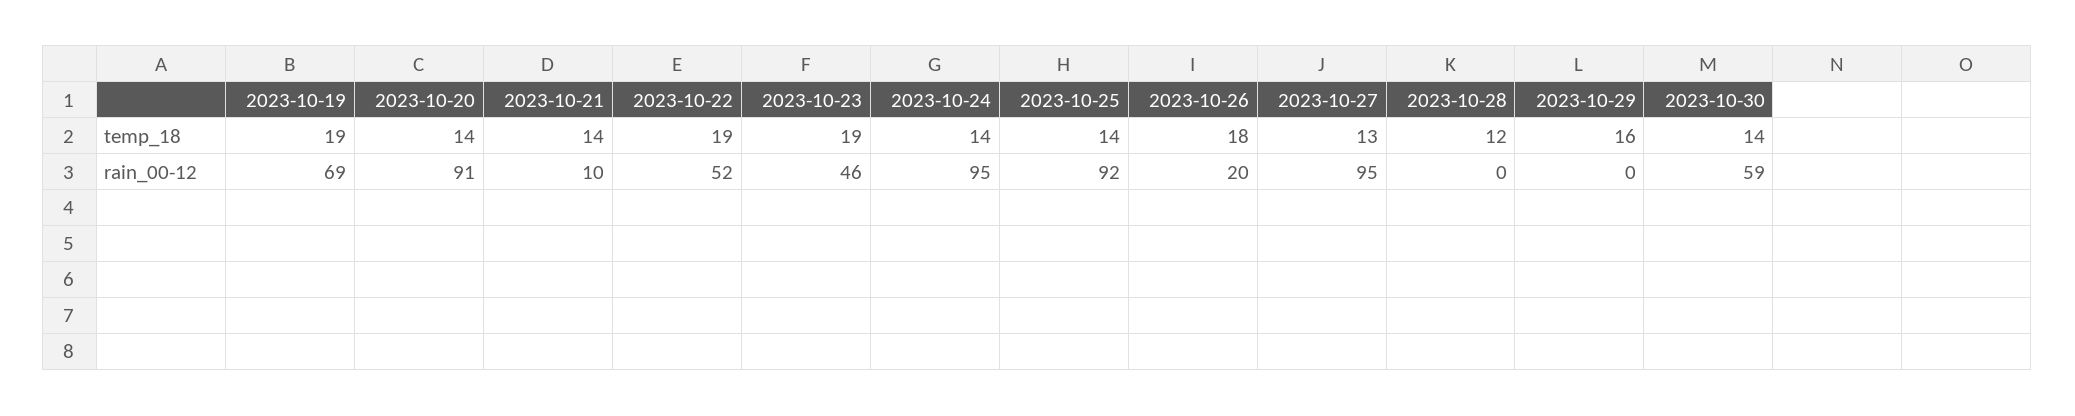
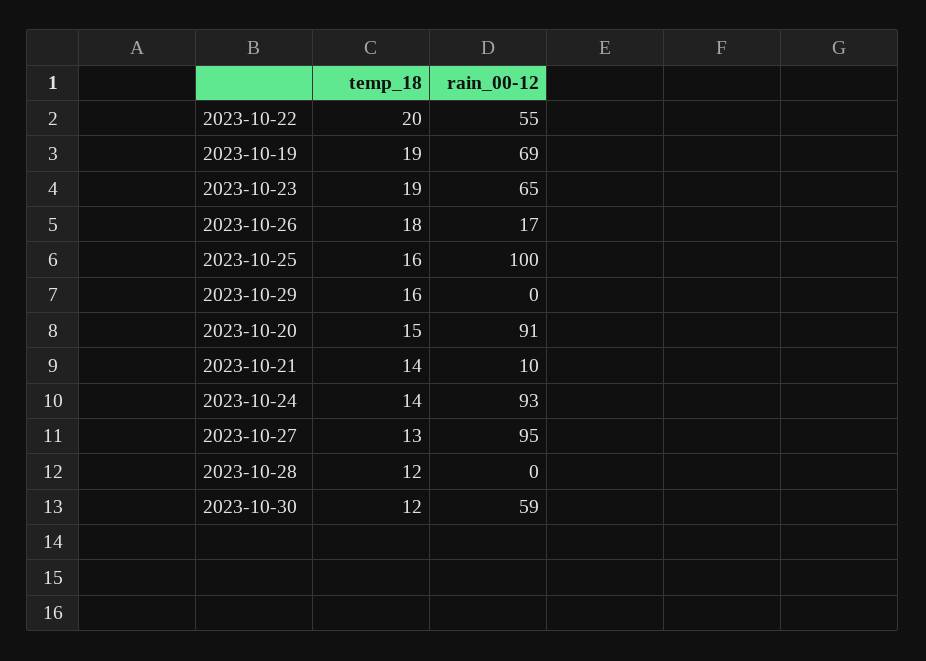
2023-10-20, temp_18: 14 -> 15
2023-10-22, temp_18: 19 -> 20
2023-10-25, temp_18: 14 -> 16
2023-10-30, temp_18: 14 -> 12
2023-10-22, rain_00-12: 52 -> 55
2023-10-23, rain_00-12: 46 -> 65
2023-10-24, rain_00-12: 95 -> 93
2023-10-25, rain_00-12: 92 -> 100
2023-10-26, rain_00-12: 20 -> 17

